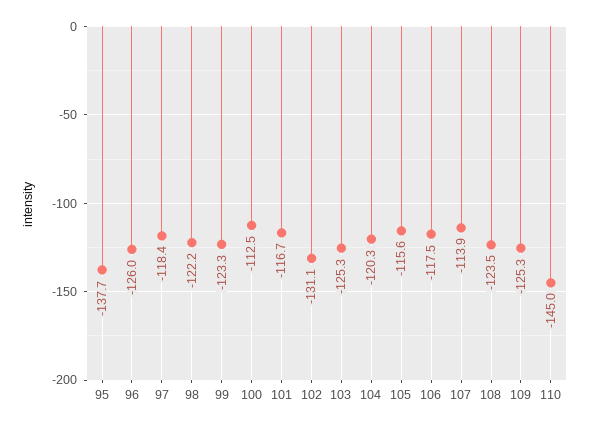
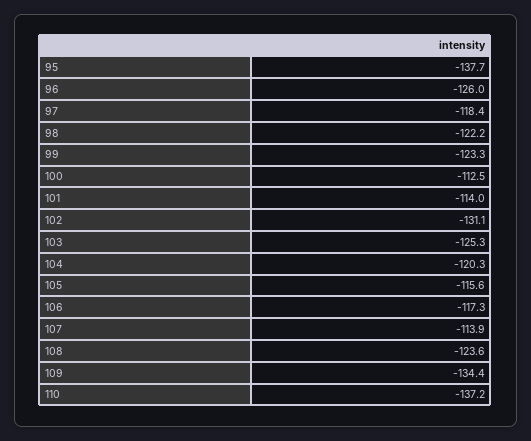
101: -116.7 -> -114
106: -117.5 -> -117.3
108: -123.5 -> -123.6
109: -125.3 -> -134.4
110: -145 -> -137.2

